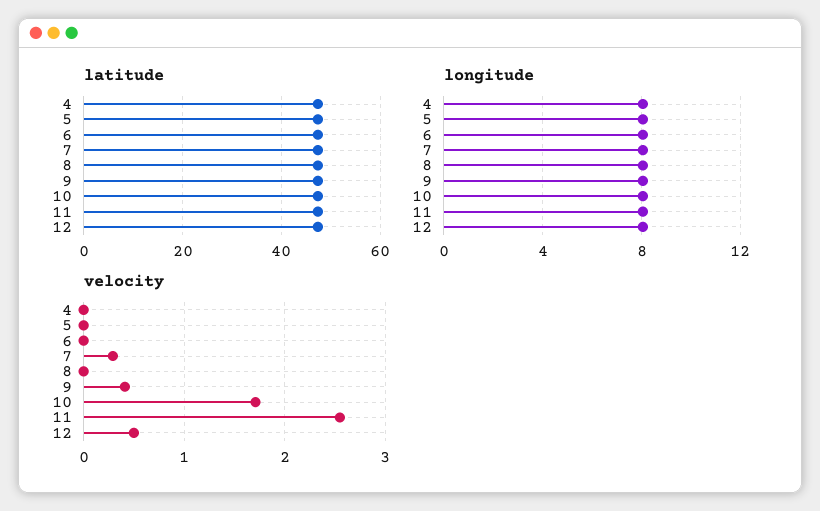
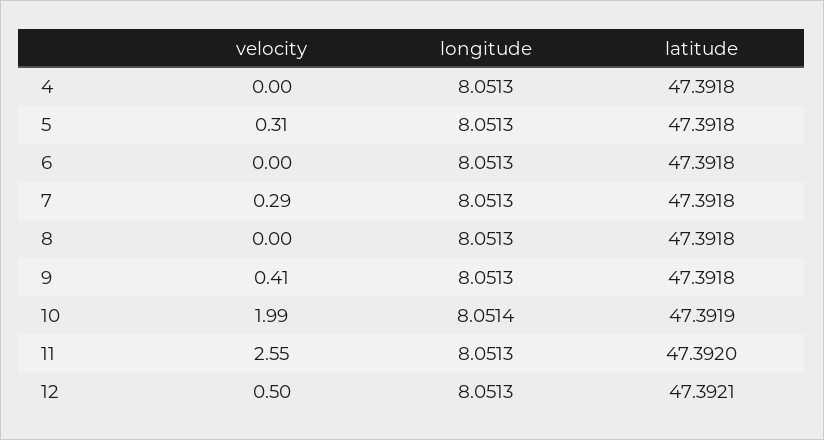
velocity, 5: 0 -> 0.31
velocity, 10: 1.7 -> 1.99

